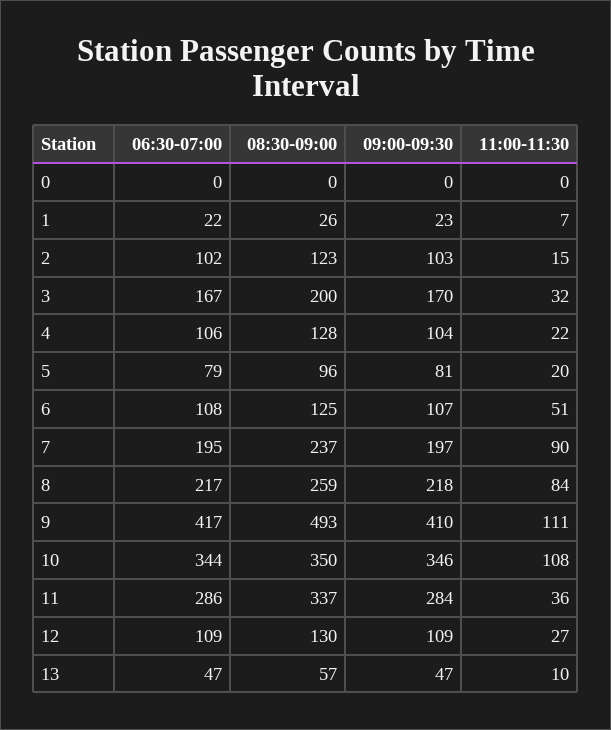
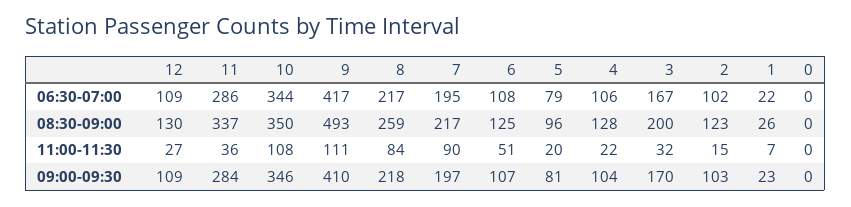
08:30-09:00, 7: 237 -> 217
06:30-07:00, 13: 47 -> none
08:30-09:00, 13: 57 -> none
09:00-09:30, 13: 47 -> none
11:00-11:30, 13: 10 -> none

